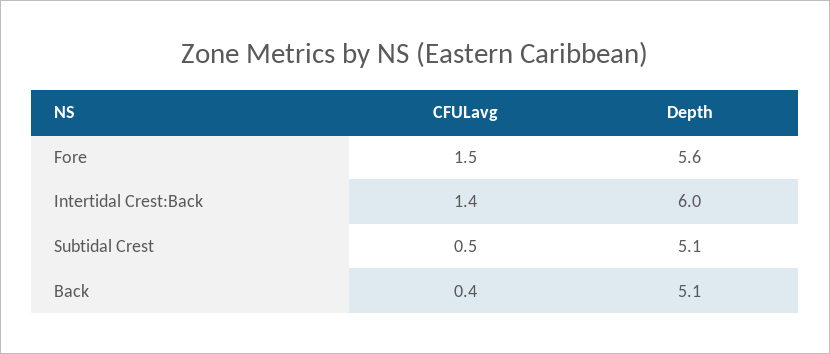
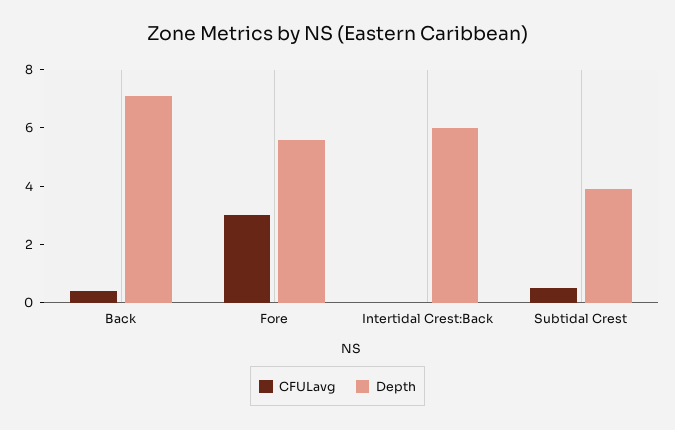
CFULavg, Fore: 1.5 -> 3
CFULavg, Intertidal Crest:Back: 1.4 -> 0
Depth, Subtidal Crest: 5.1 -> 4
Depth, Back: 5.1 -> 7

